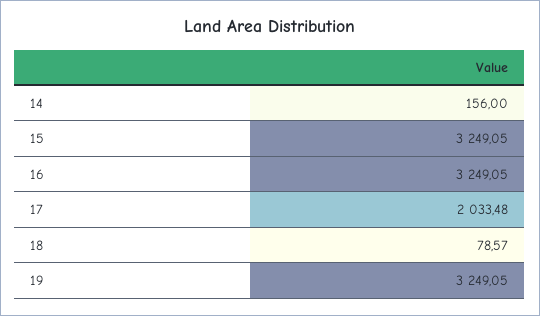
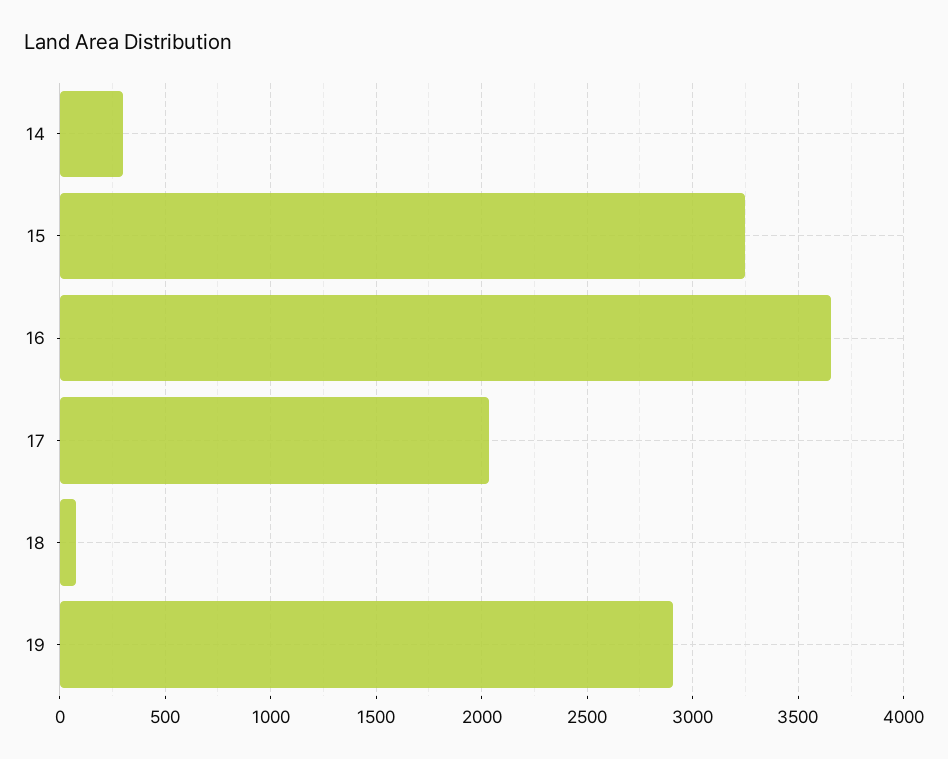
14: 156 -> 300
16: 3249.05 -> 3650
19: 3249.05 -> 2900

